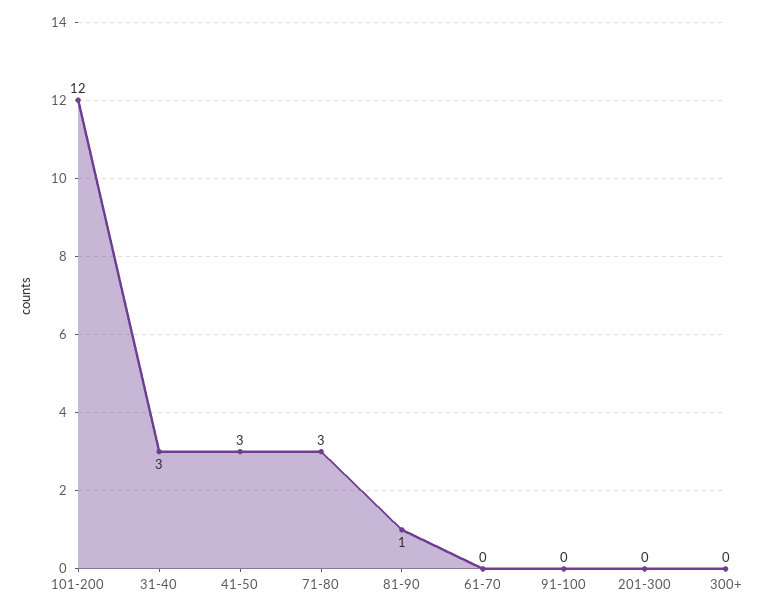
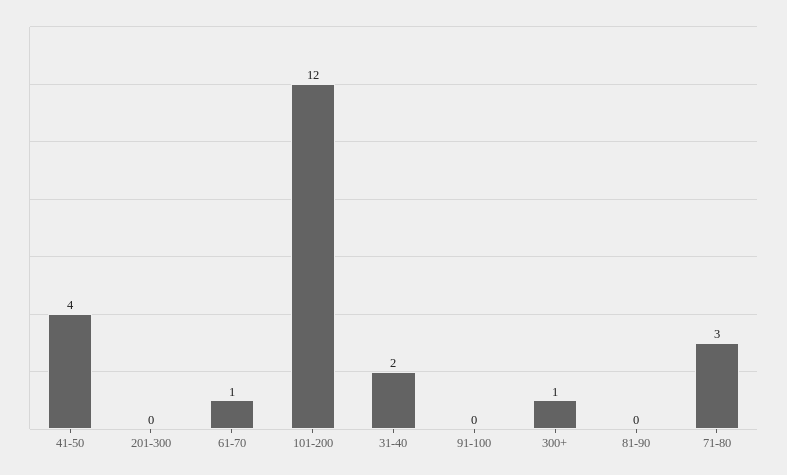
31-40: 3 -> 2
41-50: 3 -> 4
81-90: 1 -> 0
61-70: 0 -> 1
300+: 0 -> 1

